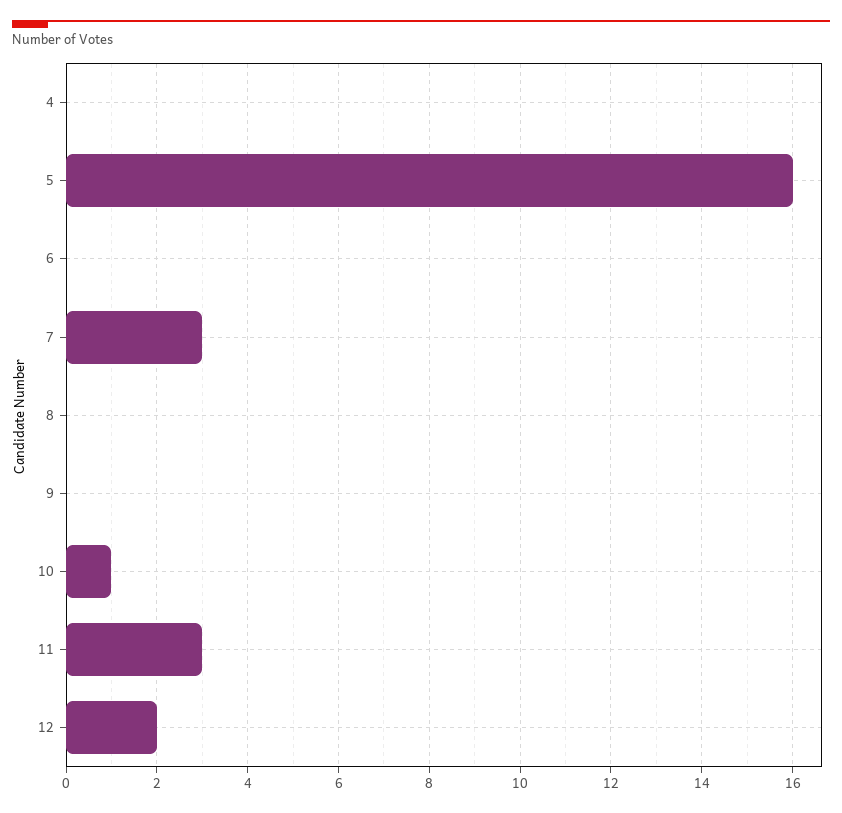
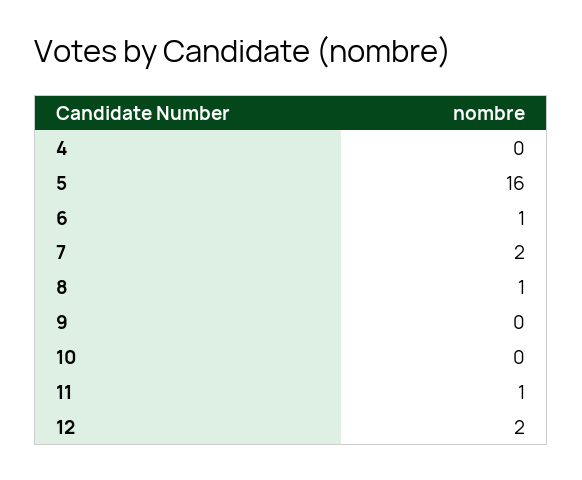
6: 0 -> 1
7: 3 -> 2
8: 0 -> 1
10: 1 -> 0
11: 3 -> 1

